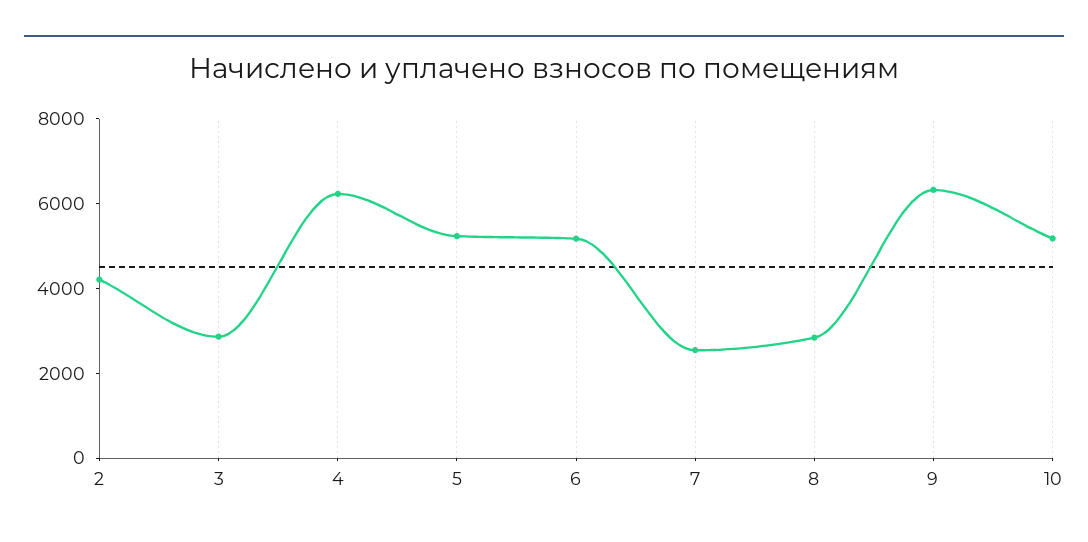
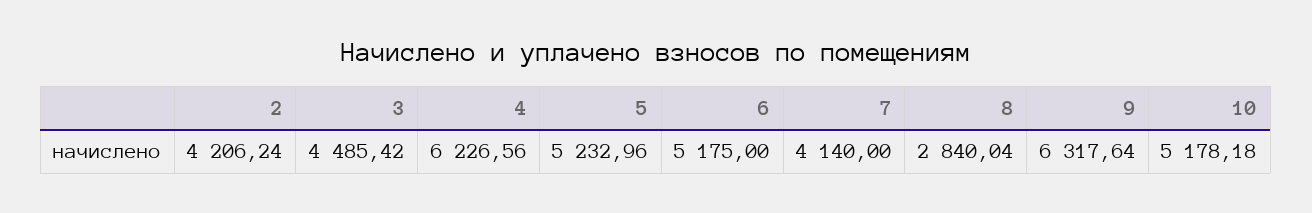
3: 3000 -> 4485.42
7: 2500 -> 4140

